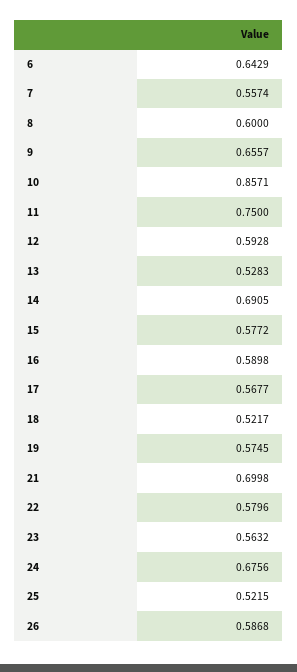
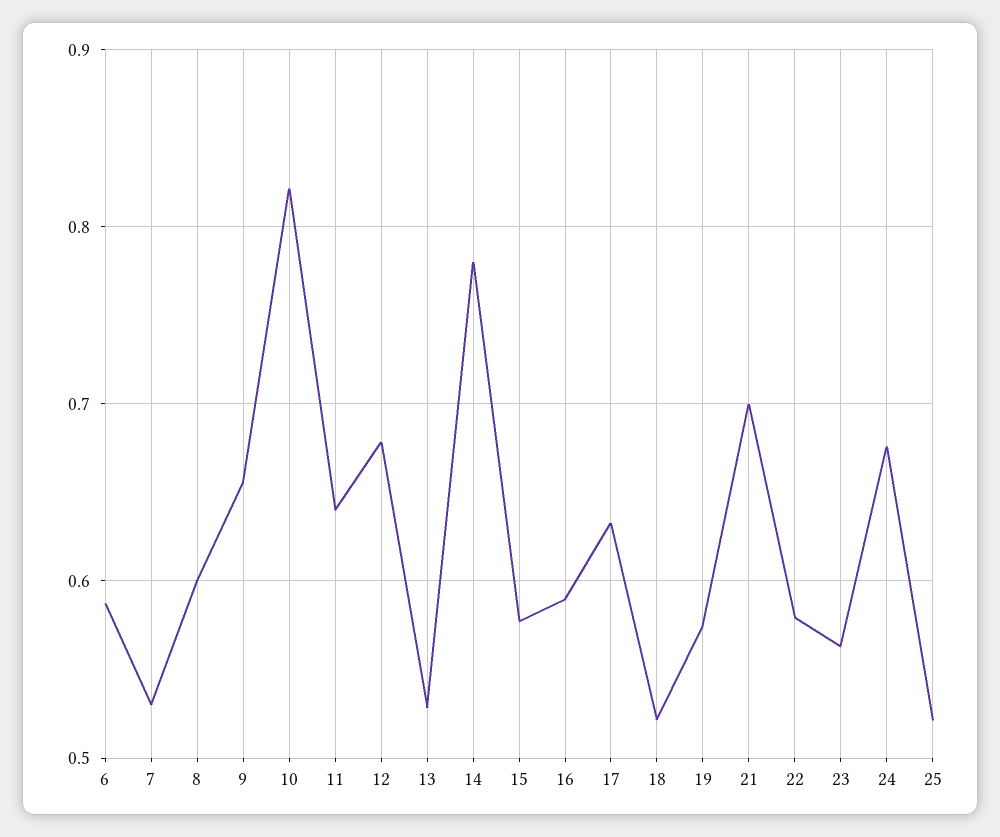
6: 0.6429 -> 0.59
7: 0.5574 -> 0.53
10: 0.8571 -> 0.82
11: 0.75 -> 0.64
12: 0.5928 -> 0.68
14: 0.6905 -> 0.78
17: 0.5677 -> 0.63
26: 0.5868 -> none

